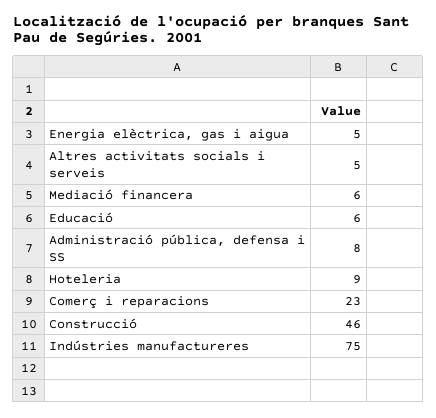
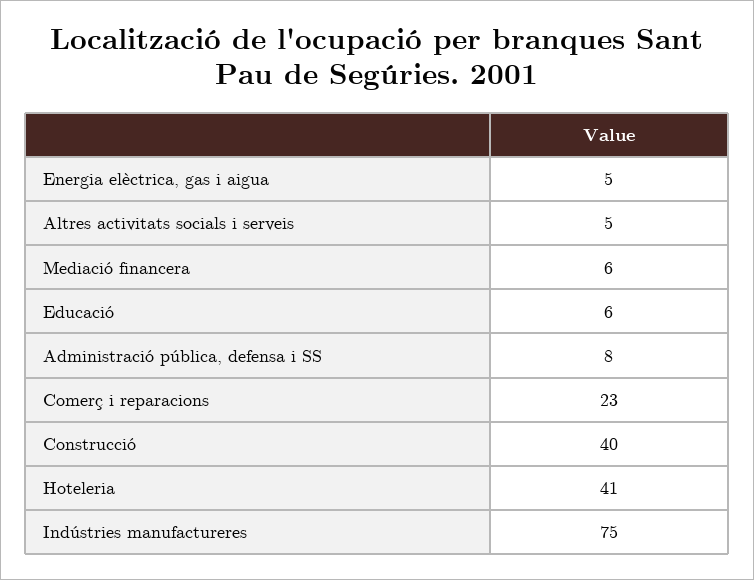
Hoteleria: 9 -> 41
Construcció: 46 -> 40

